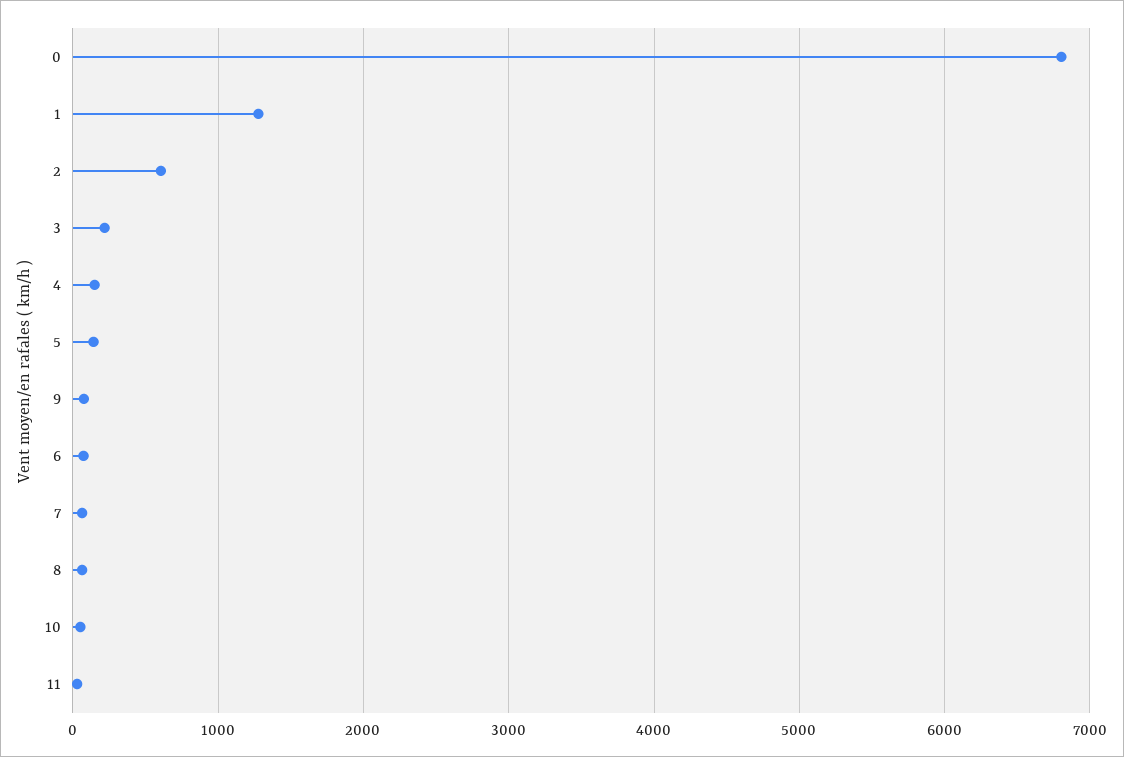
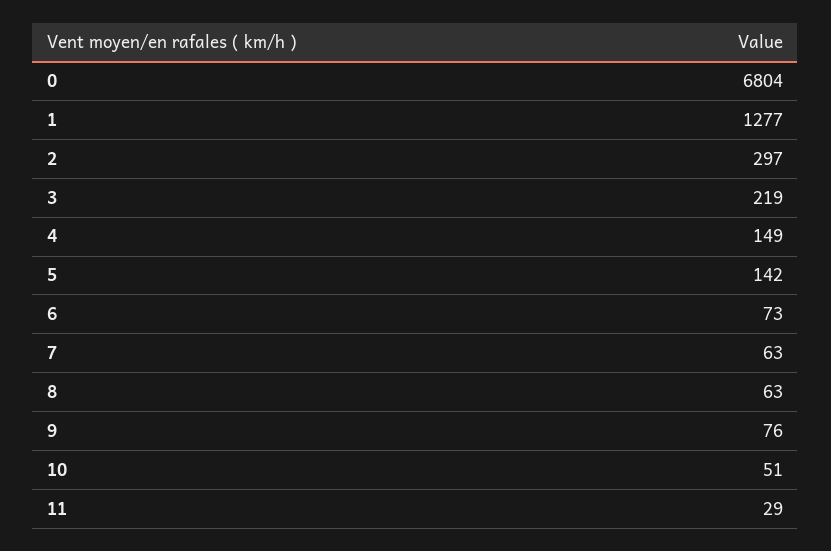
2: 600 -> 297

